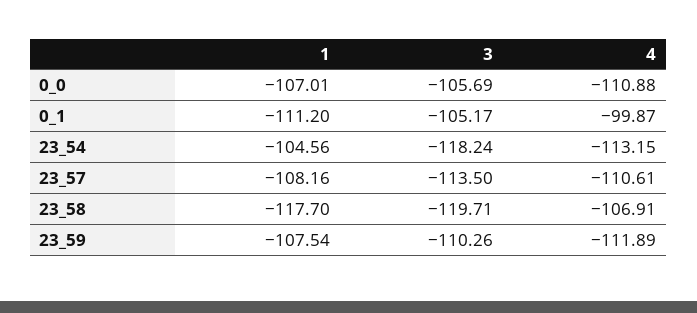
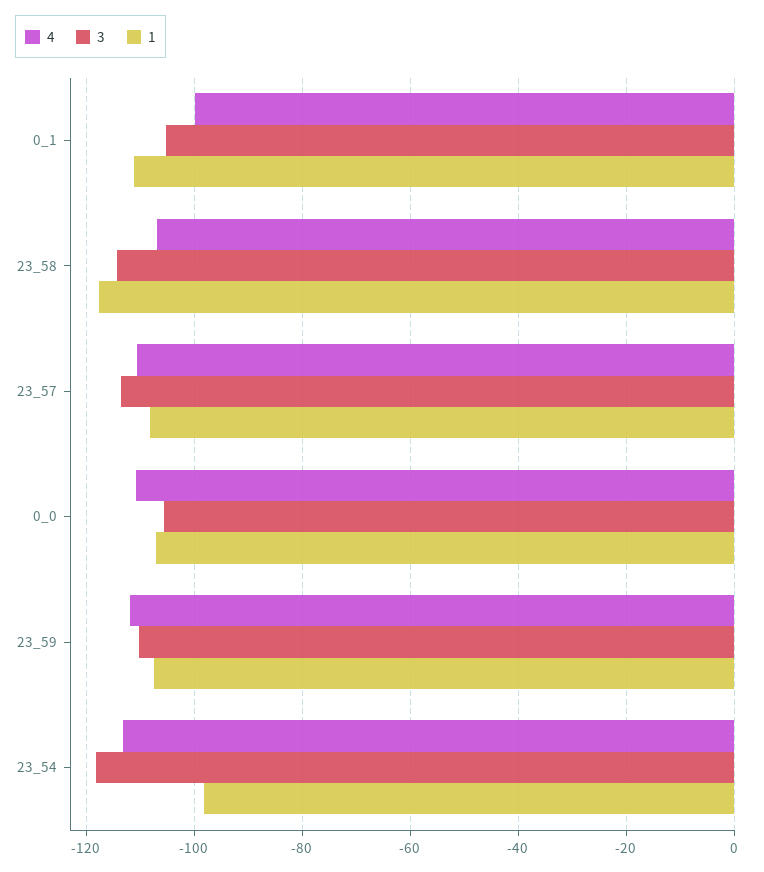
1, 23_54: -104.56 -> -98
3, 23_58: -119.71 -> -114

